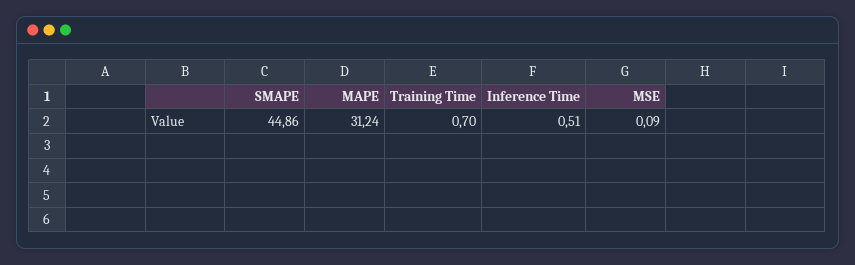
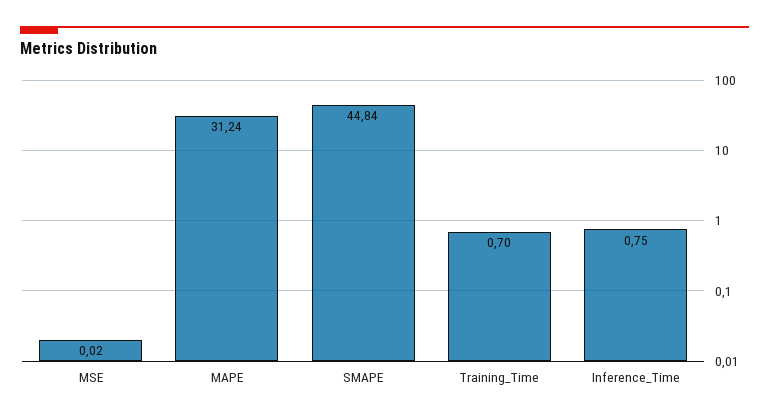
SMAPE: 44.86 -> 44.84
Inference Time: 0.51 -> 0.75
MSE: 0.09 -> 0.02

